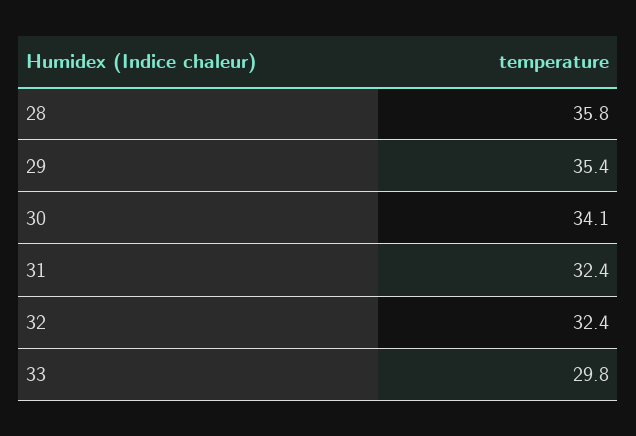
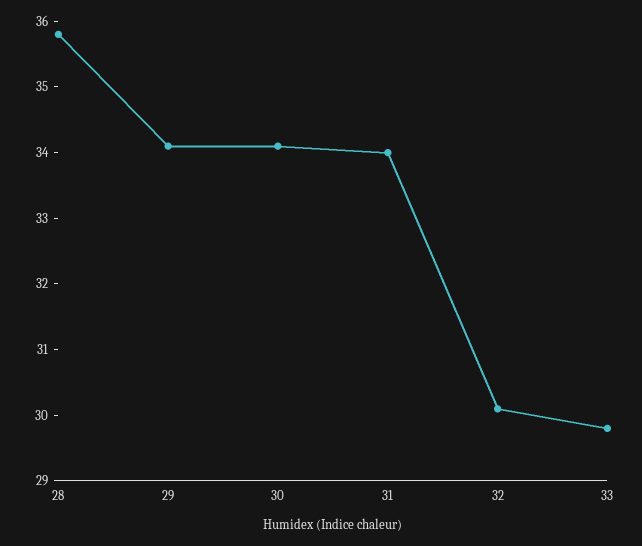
29: 35.4 -> 34
31: 32.4 -> 34
32: 32.4 -> 30

